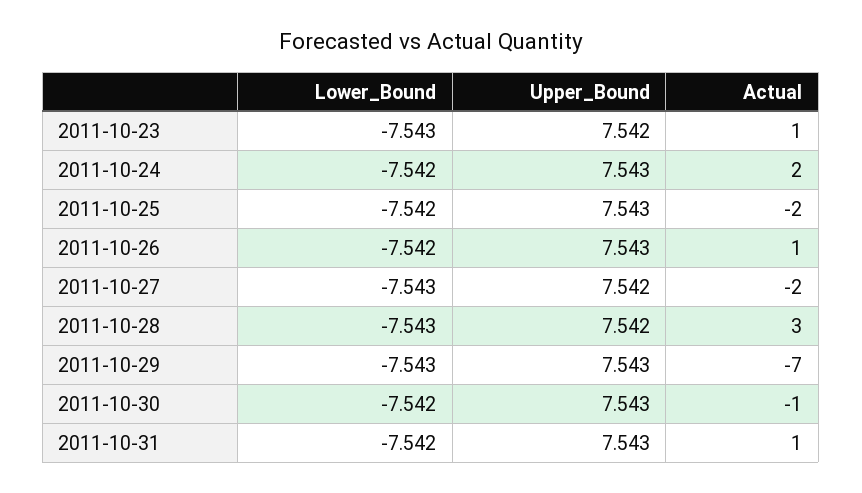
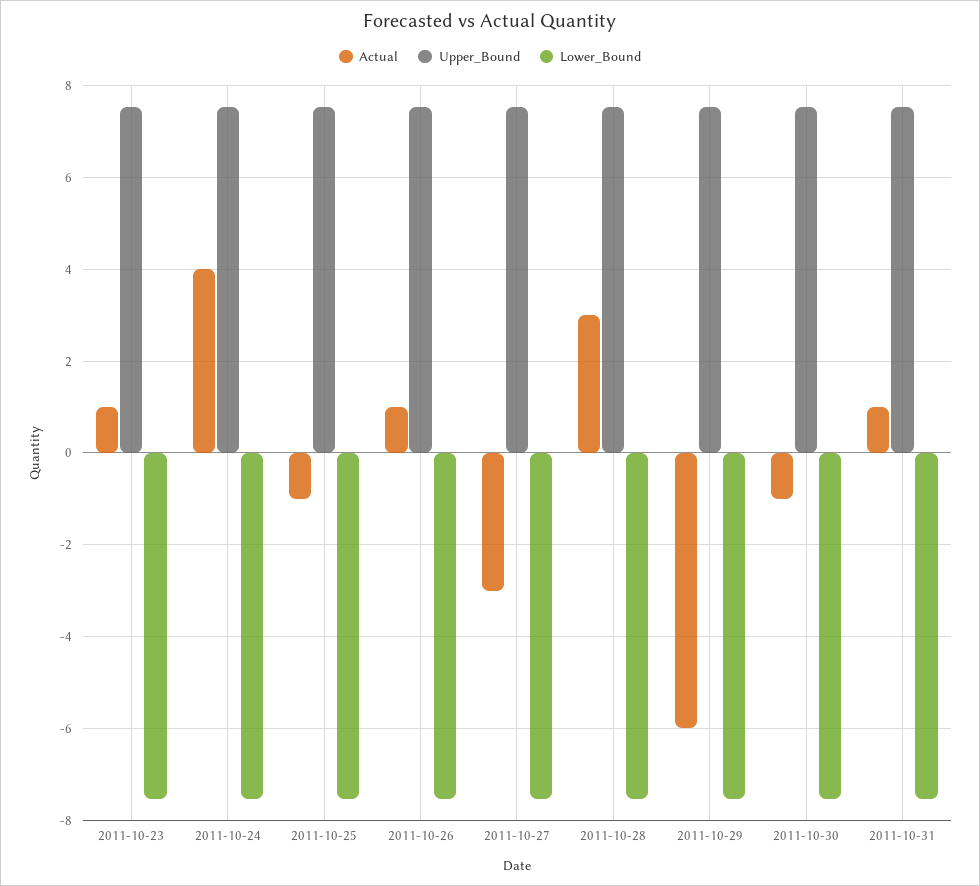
Actual, 2011-10-24: 2 -> 4
Actual, 2011-10-25: -2 -> -1
Actual, 2011-10-27: -2 -> -3
Actual, 2011-10-29: -7 -> -6

